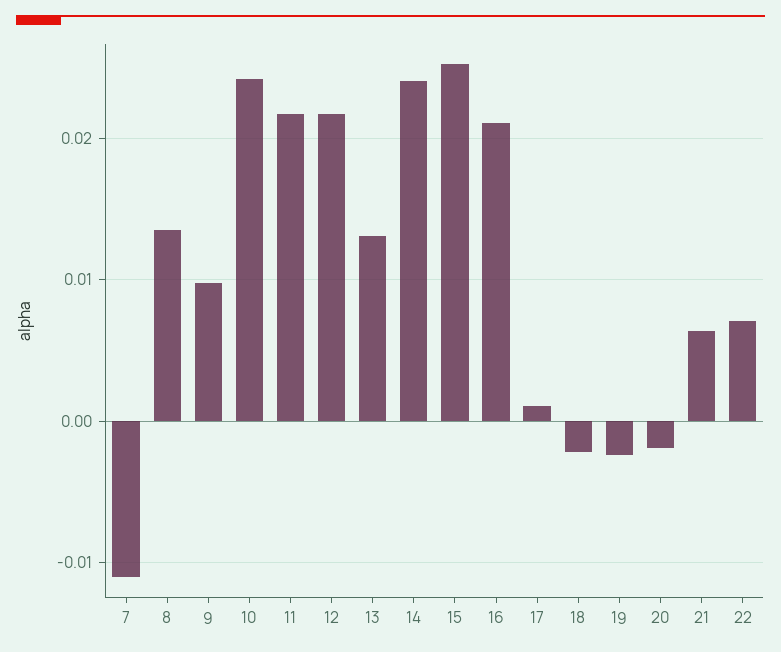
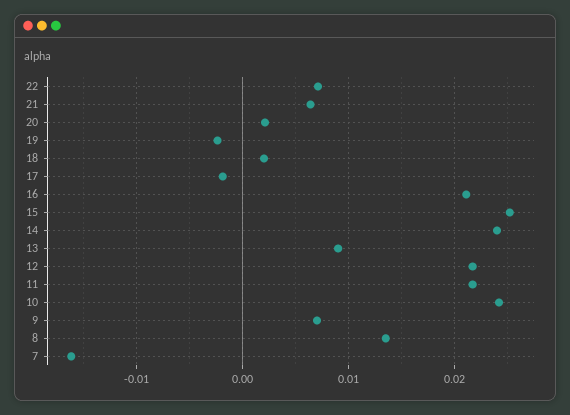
7: -0.011 -> -0.016
9: 0.01 -> 0.007
13: 0.013 -> 0.009
17: 0.001 -> -0.002
18: -0.002 -> 0.002
20: -0.002 -> 0.002

